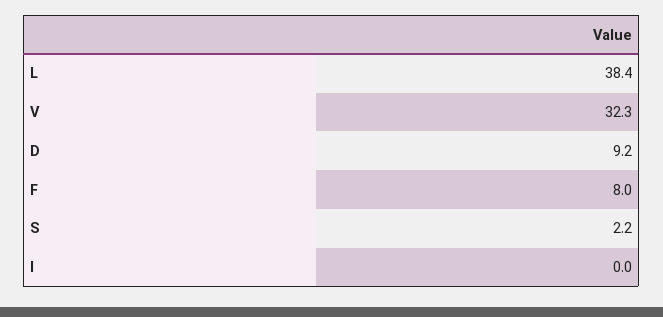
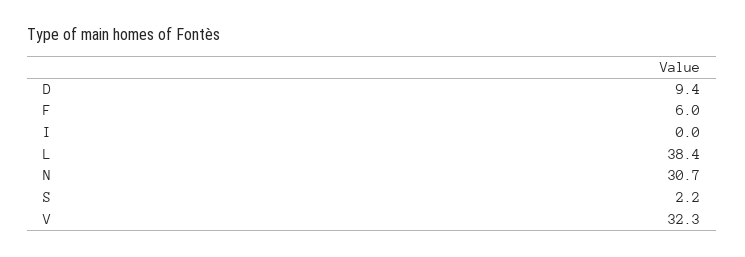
D: 9.2 -> 9.4
F: 8 -> 6
N: none -> 30.7

